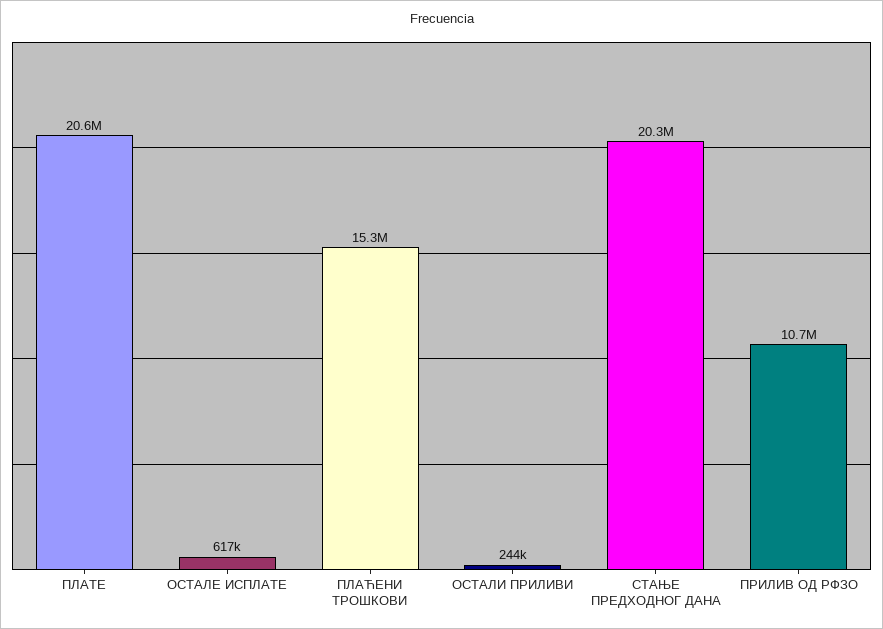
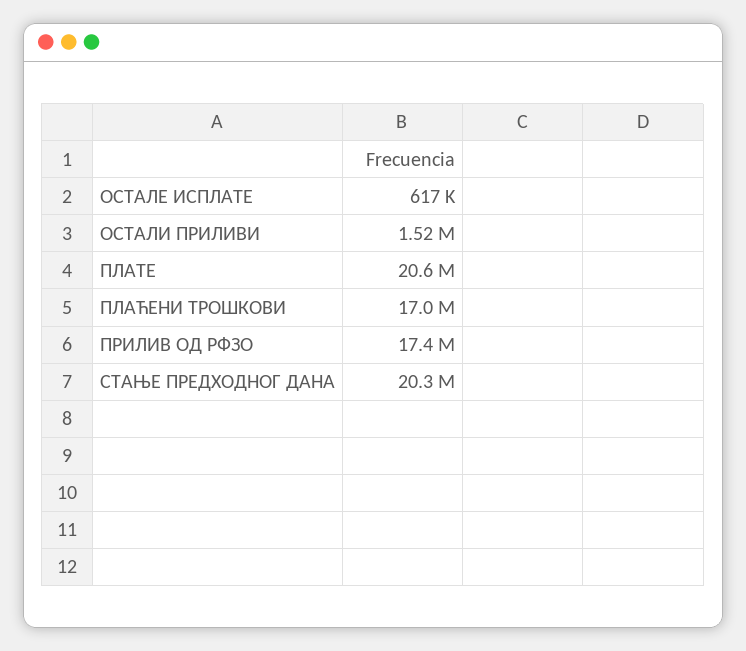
ПЛАЋЕНИ ТРОШКОВИ: 15300000 -> 17000000
ОСТАЛИ ПРИЛИВИ: 244000 -> 1520000
ПРИЛИВ ОД РФЗО: 10700000 -> 17400000

